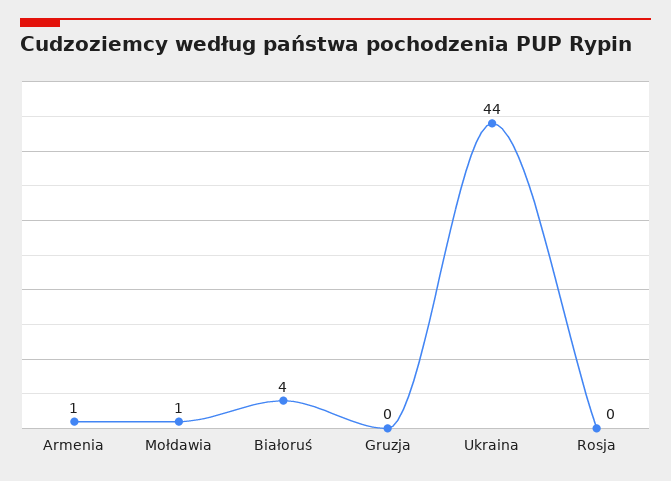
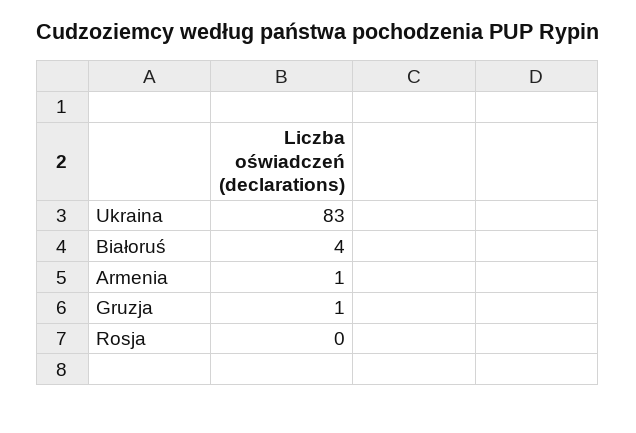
Mołdawia: 1 -> none
Gruzja: 0 -> 1
Ukraina: 44 -> 83

